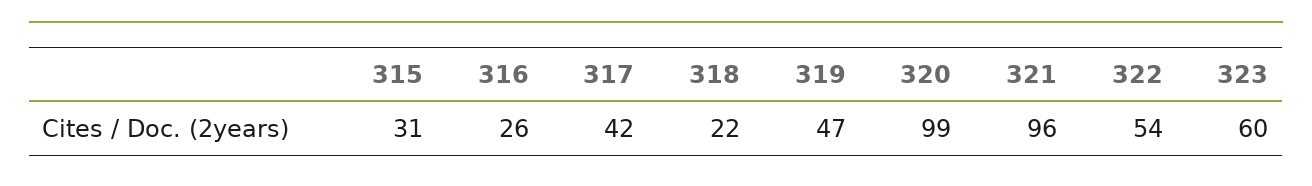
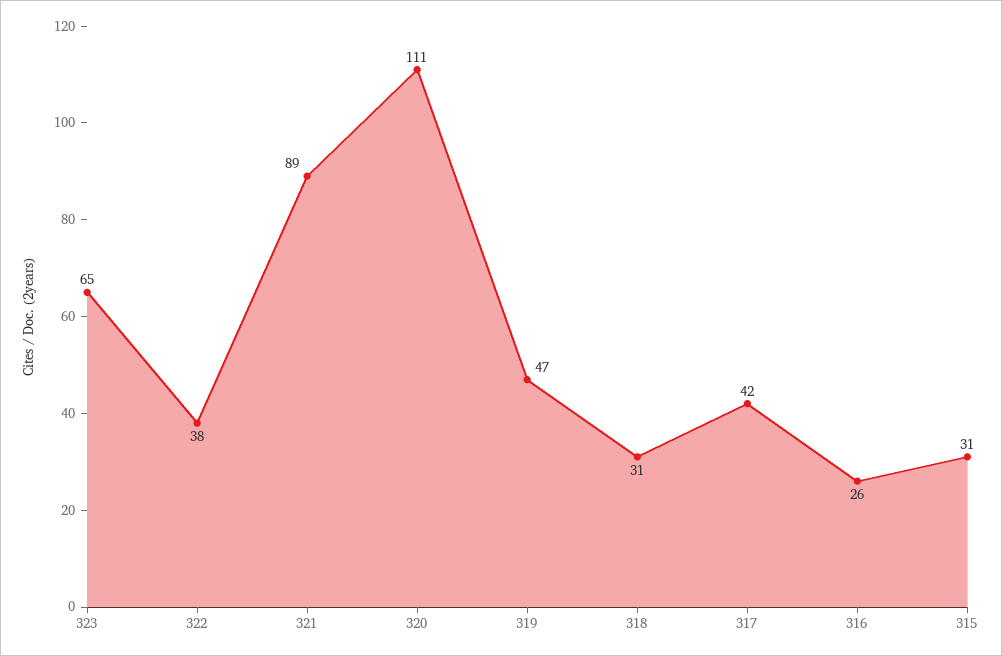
318: 22 -> 31
320: 99 -> 111
321: 96 -> 89
322: 54 -> 38
323: 60 -> 65

